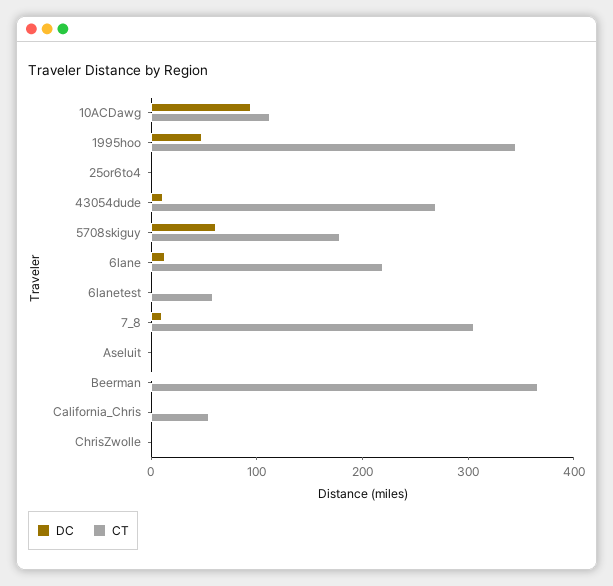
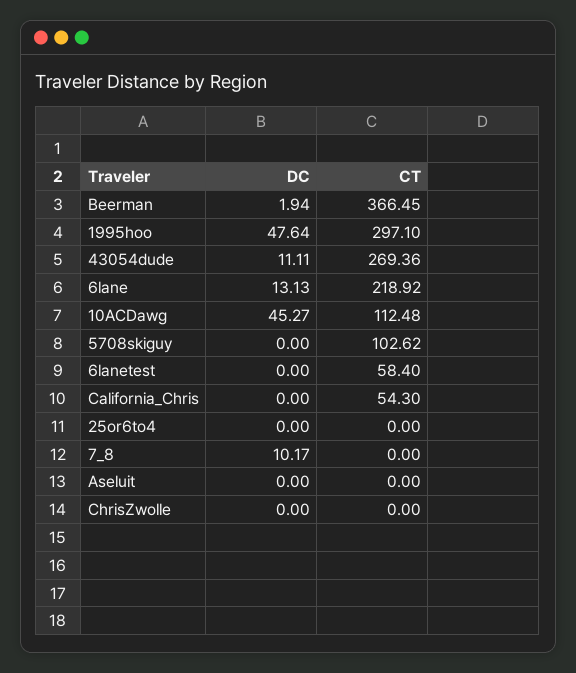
DC, 10ACDawg: 100 -> 45.27
CT, 1995hoo: 340 -> 297.1
DC, 5708skiguy: 60 -> 0
CT, 5708skiguy: 180 -> 102.62
CT, 7_8: 300 -> 0

